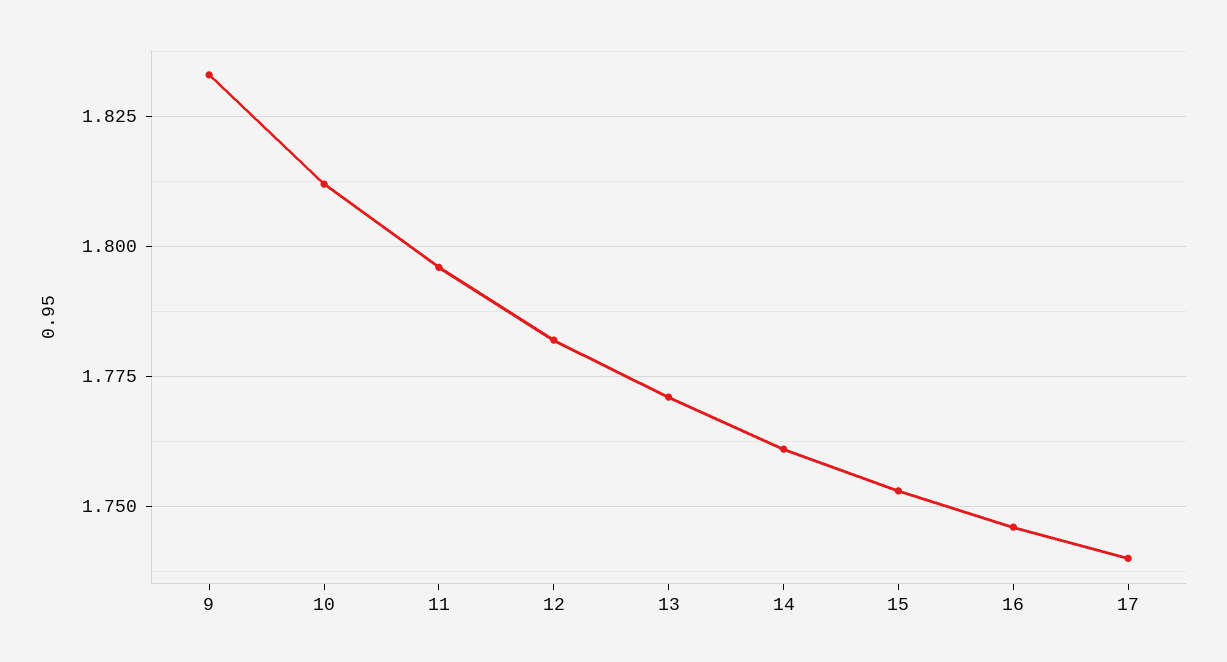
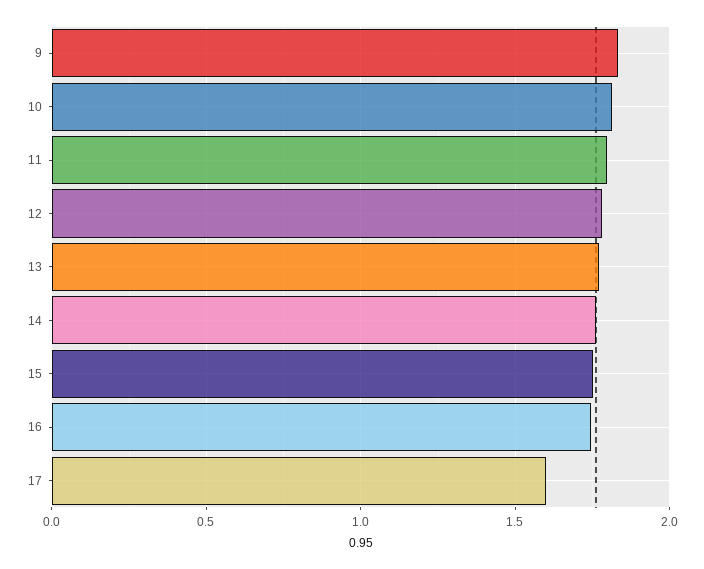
17: 1.74 -> 1.6

